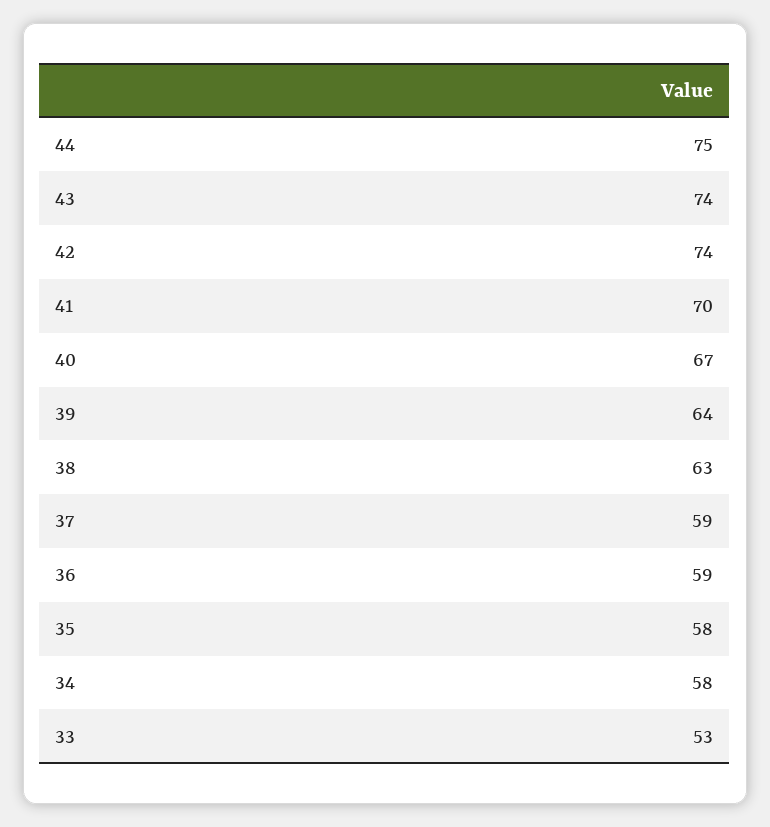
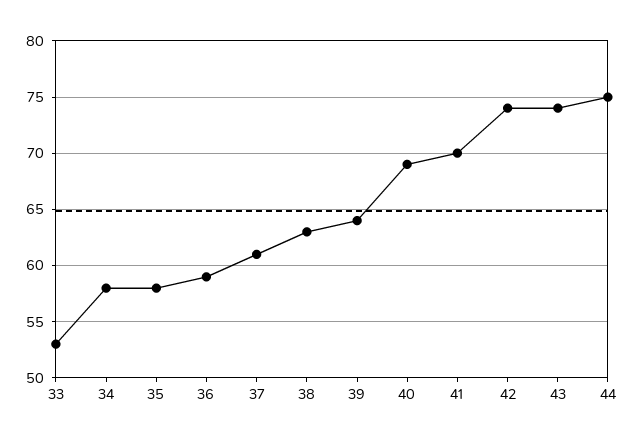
40: 67 -> 69
37: 59 -> 61

